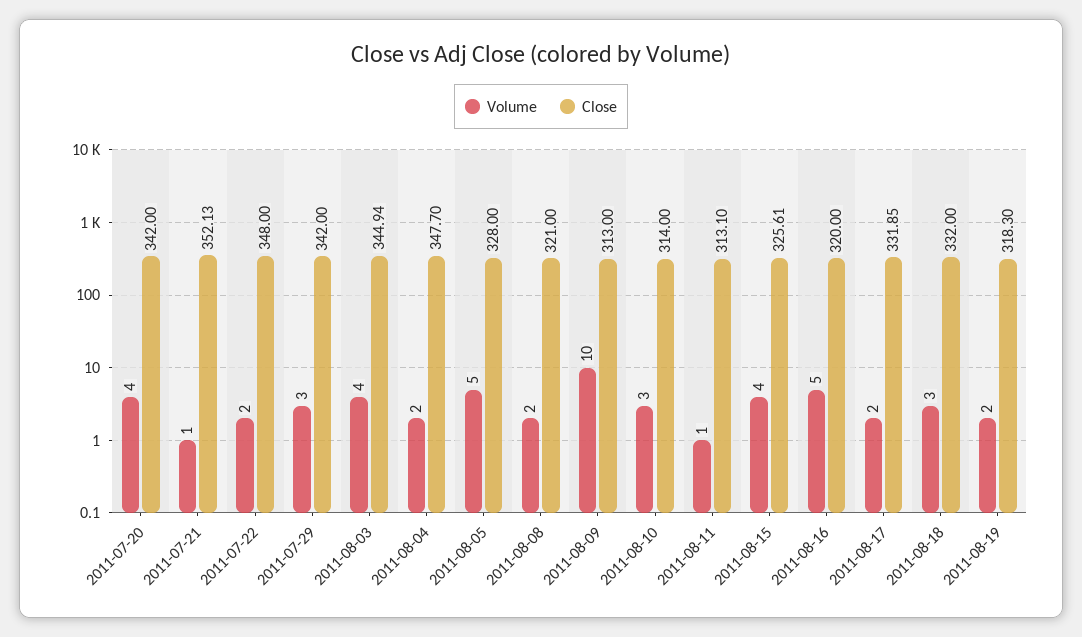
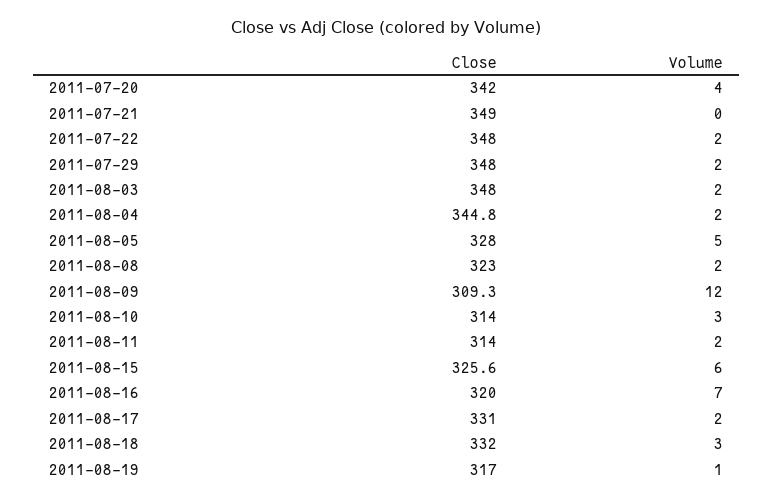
Volume, 2011-07-21: 1 -> 0
Close, 2011-07-21: 352.13 -> 349
Volume, 2011-07-29: 3 -> 2
Close, 2011-07-29: 342 -> 348
Volume, 2011-08-03: 4 -> 2
Close, 2011-08-03: 344.94 -> 348
Close, 2011-08-04: 347.7 -> 344.8
Close, 2011-08-08: 321 -> 323
Volume, 2011-08-09: 10 -> 12
Close, 2011-08-09: 313 -> 309.3
Volume, 2011-08-11: 1 -> 2
Close, 2011-08-11: 313.1 -> 314
Volume, 2011-08-15: 4 -> 6
Volume, 2011-08-16: 5 -> 7
Close, 2011-08-17: 331.85 -> 331
Volume, 2011-08-19: 2 -> 1
Close, 2011-08-19: 318.3 -> 317

